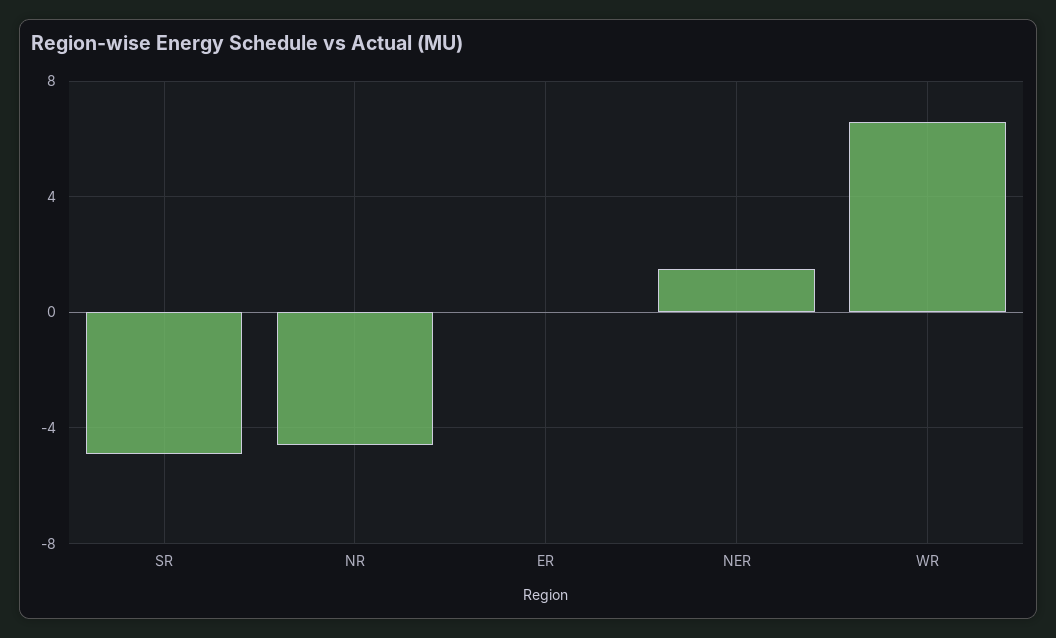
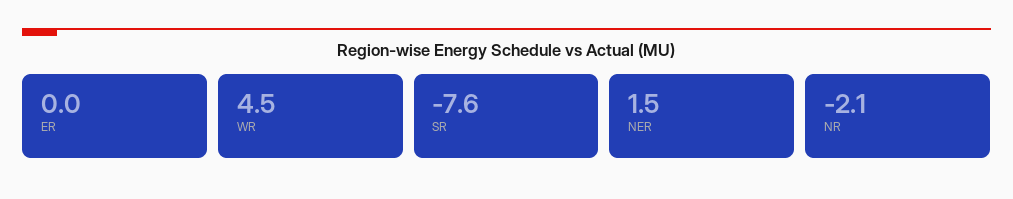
SR: -5 -> -7.6
NR: -4.5 -> -2.1
WR: 6.5 -> 4.5

